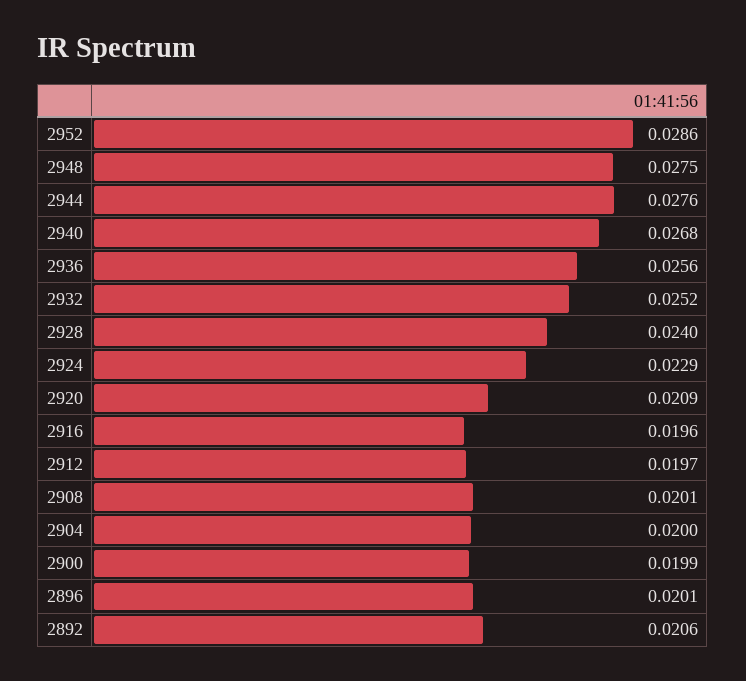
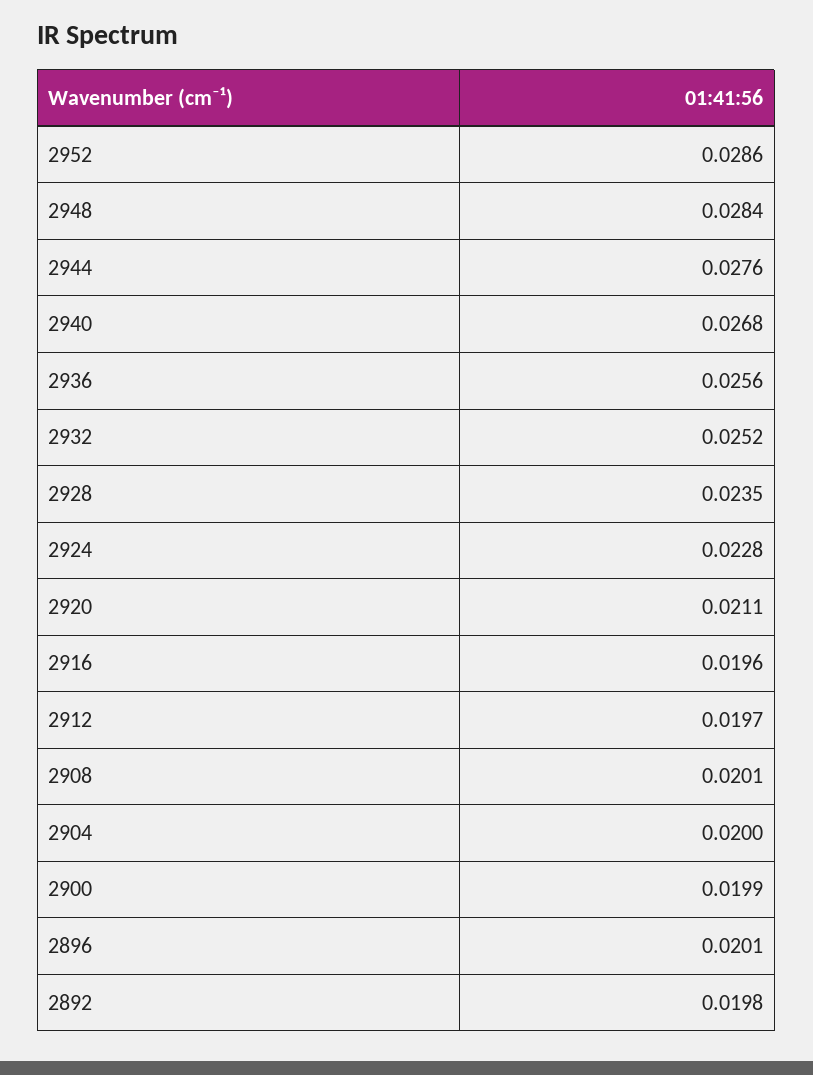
2948: 0.0275 -> 0.0284
2928: 0.024 -> 0.0235
2924: 0.0229 -> 0.0228
2920: 0.0209 -> 0.0211
2892: 0.0206 -> 0.0198

